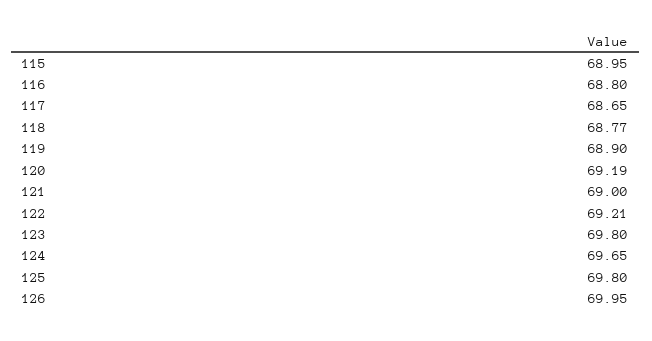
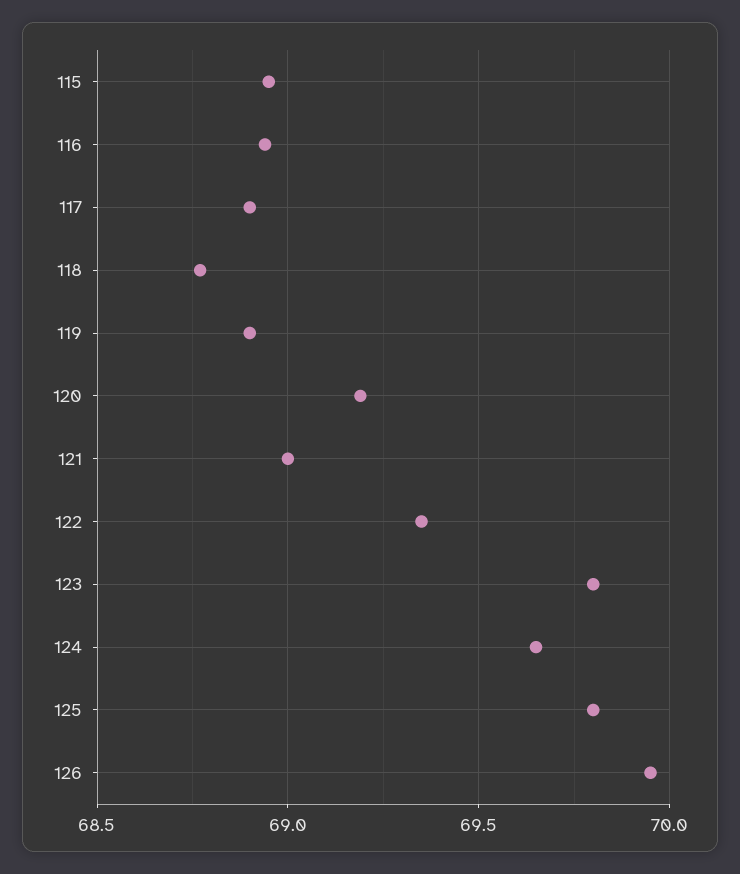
116: 68.8 -> 68.95
117: 68.65 -> 68.9
122: 69.21 -> 69.35

